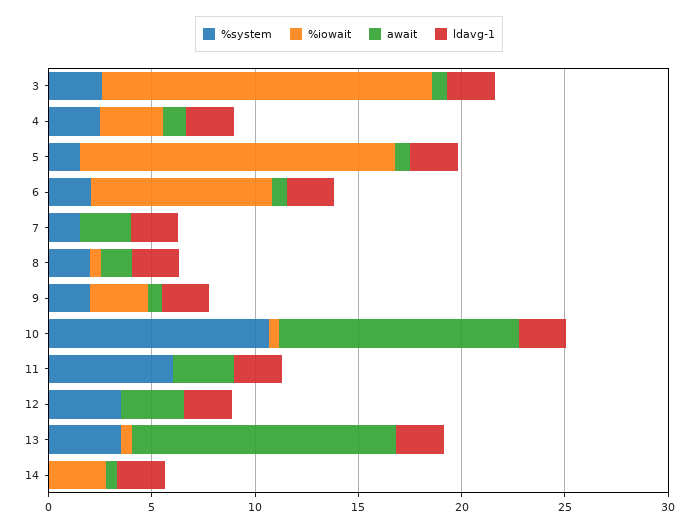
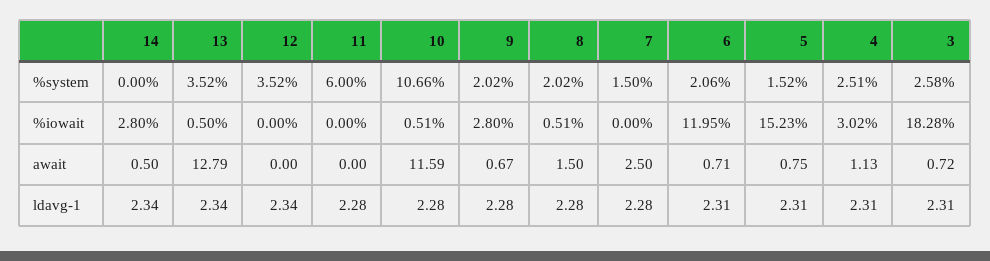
%iowait, 3: 16 -> 18.28
%iowait, 6: 9 -> 11.95
await, 11: 3 -> 0
await, 12: 3 -> 0

